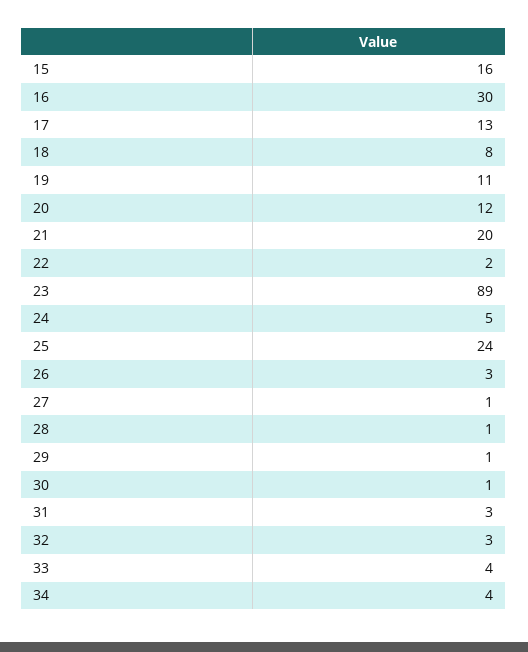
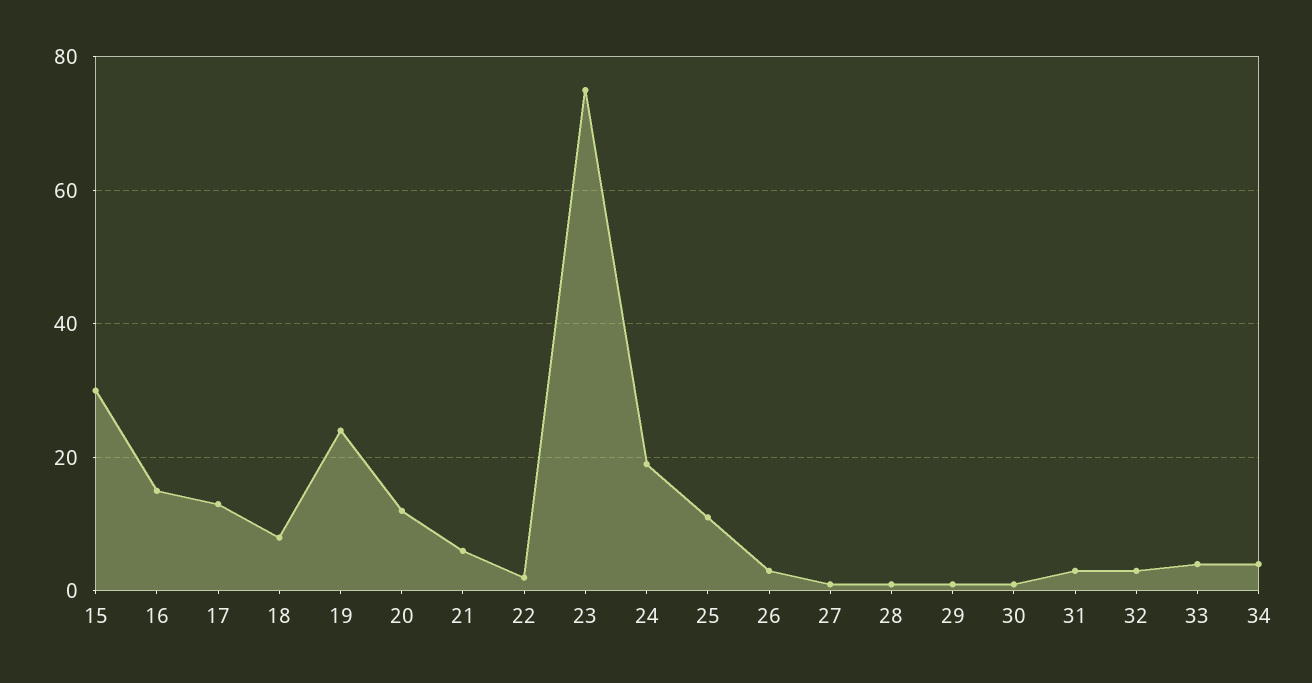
15: 16 -> 30
16: 30 -> 15
19: 11 -> 25
21: 20 -> 5
23: 89 -> 75
24: 5 -> 20
25: 24 -> 10

